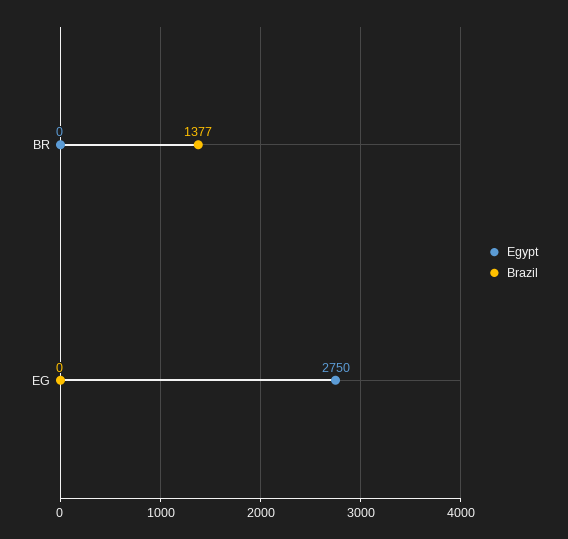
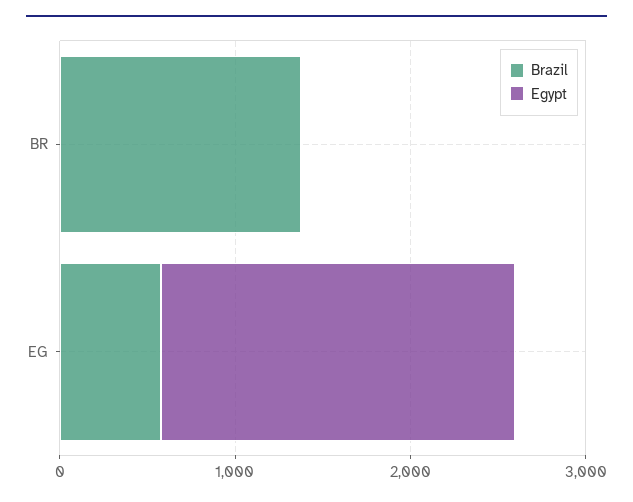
Egypt, EG: 2750 -> 2000
Brazil, EG: 0 -> 600

